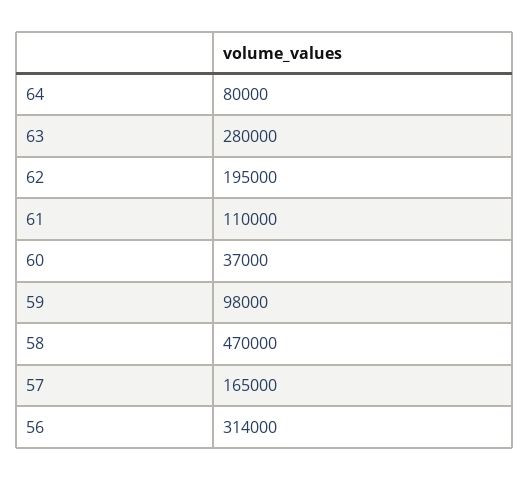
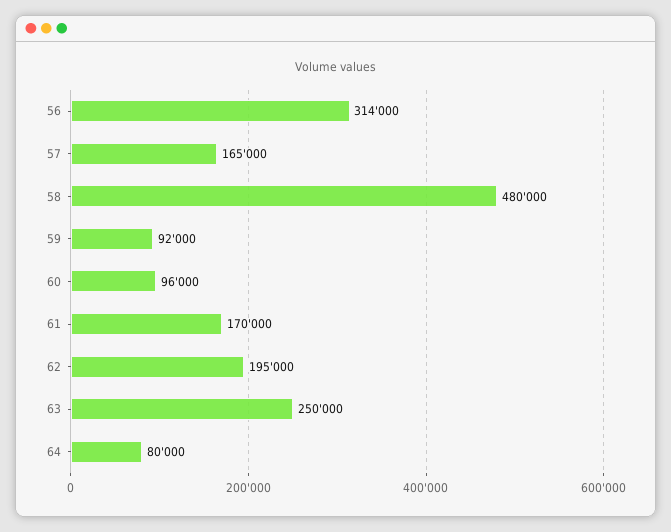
63: 280000 -> 250000
61: 110000 -> 170000
60: 37000 -> 96000
59: 98000 -> 92000
58: 470000 -> 480000

